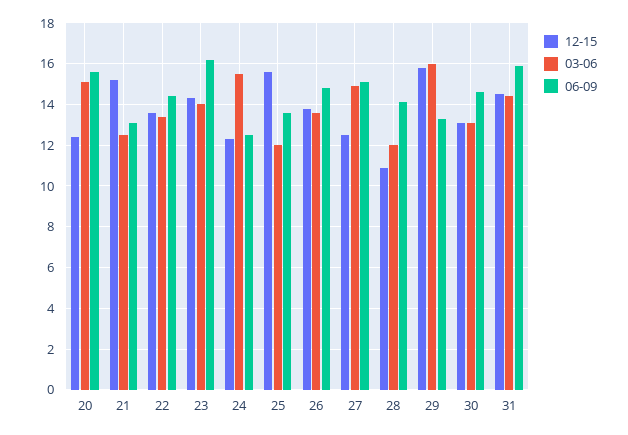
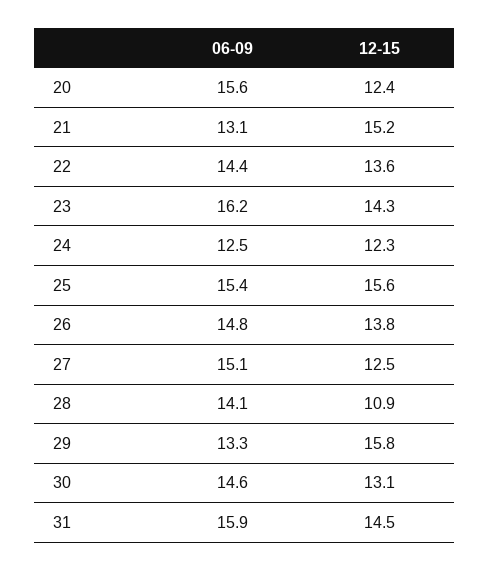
03-06, 20: 15 -> none
03-06, 21: 12.5 -> none
03-06, 22: 13.5 -> none
03-06, 23: 14 -> none
03-06, 24: 15.5 -> none
03-06, 25: 12 -> none
06-09, 25: 13.5 -> 15.4
03-06, 26: 13.5 -> none
03-06, 27: 15 -> none
03-06, 28: 12 -> none
03-06, 29: 16 -> none
03-06, 30: 13 -> none
03-06, 31: 14.5 -> none

